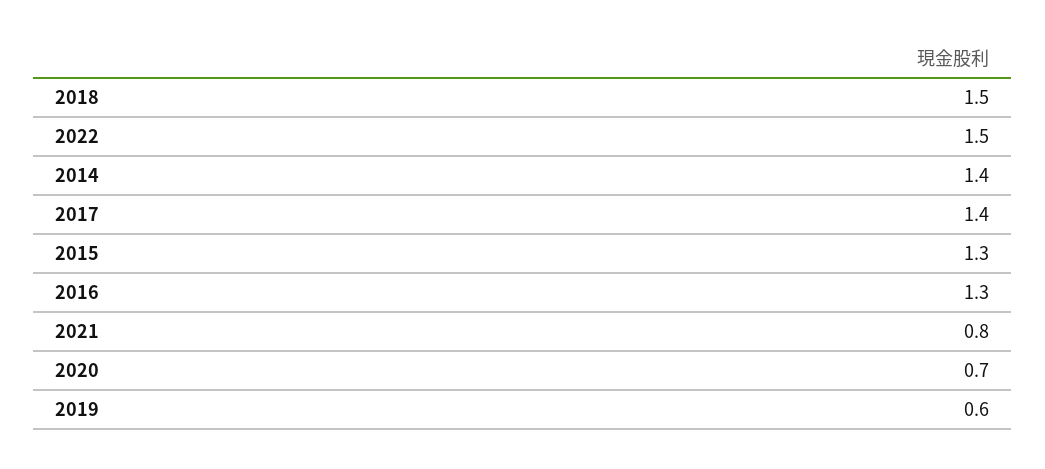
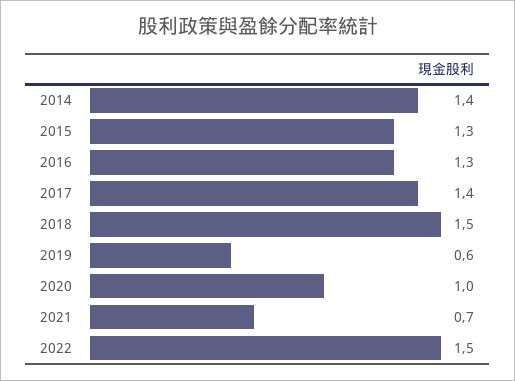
2021: 0.8 -> 0.7
2020: 0.7 -> 1

